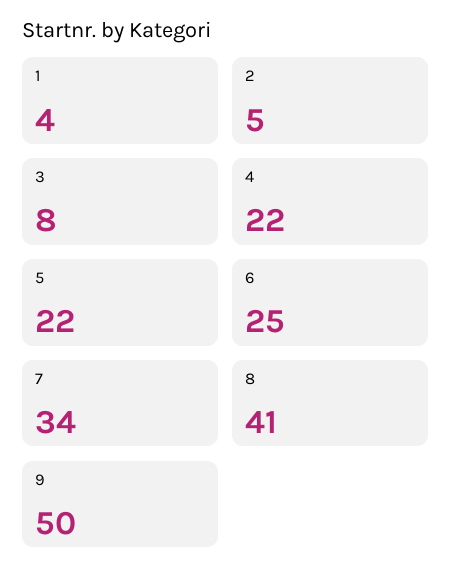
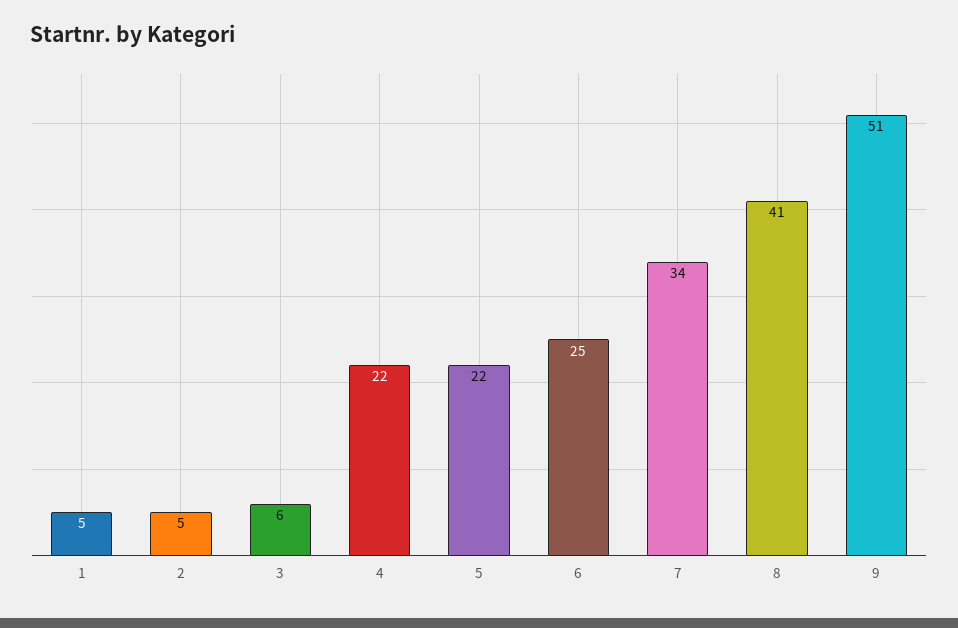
1: 4 -> 5
3: 8 -> 6
9: 50 -> 51

